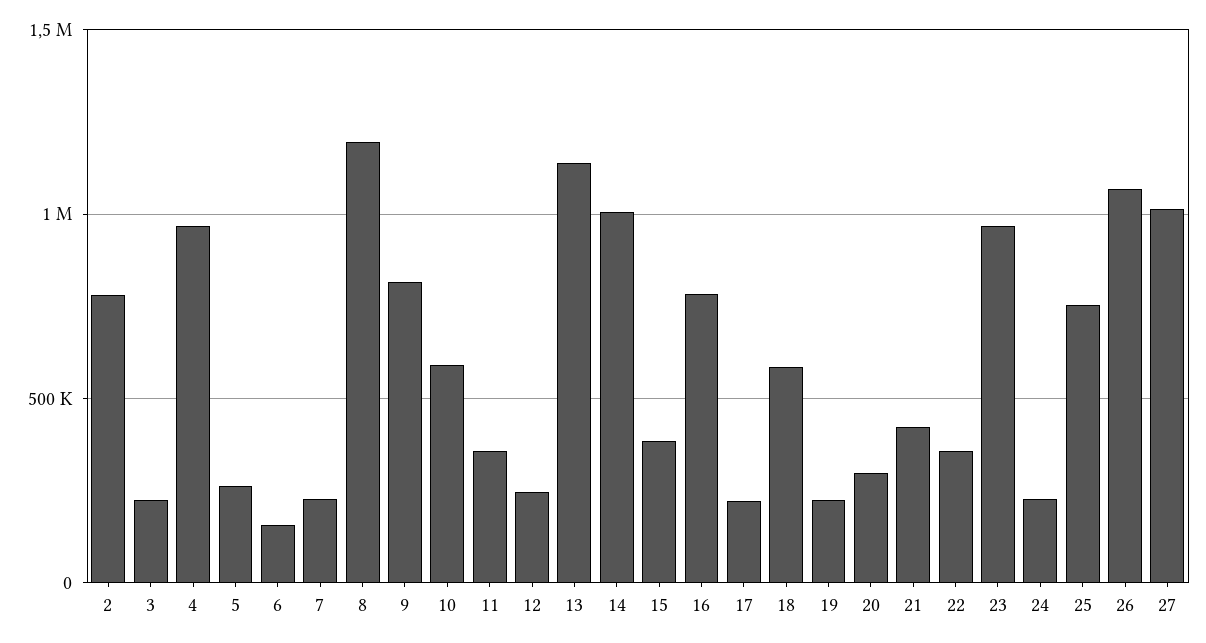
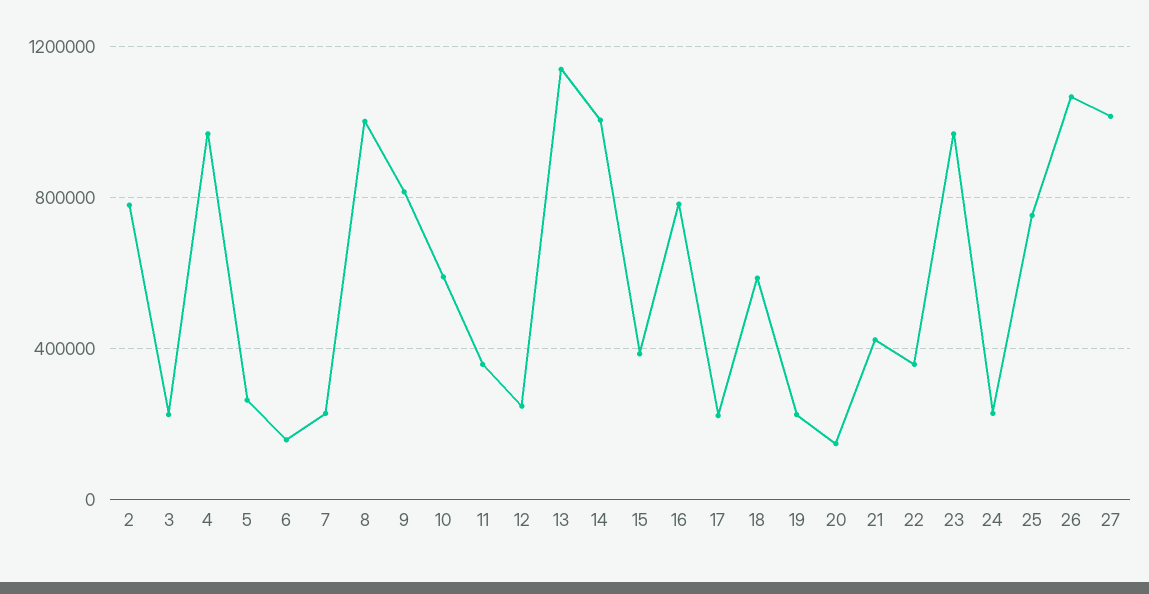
8: 1200000 -> 1000000
20: 300000 -> 150000

